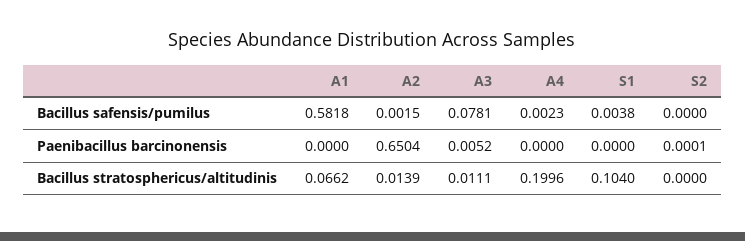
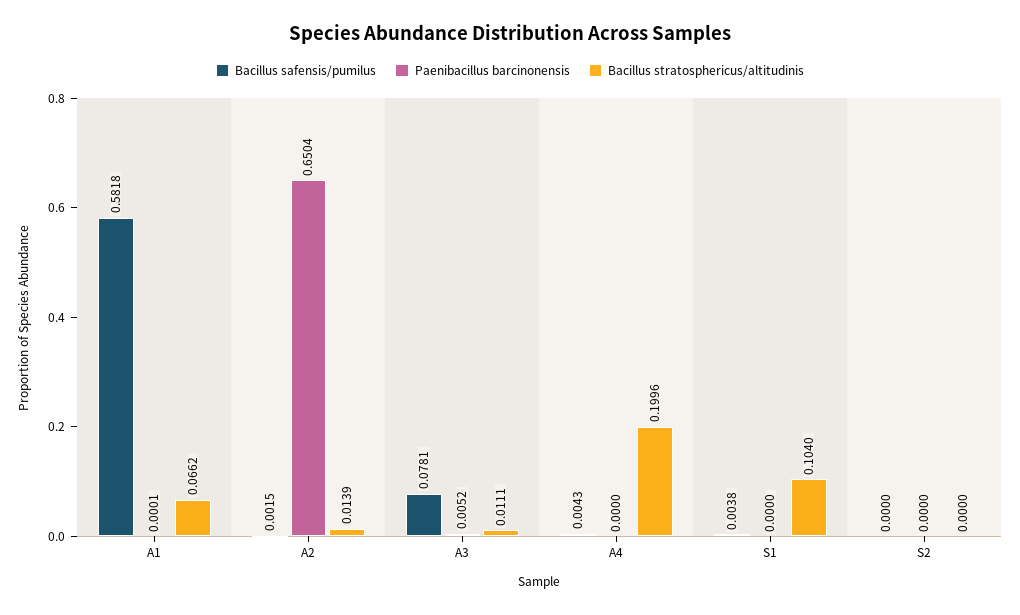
Bacillus safensis/pumilus, A4: 0.0023 -> 0.0043
Paenibacillus barcinonensis, A1: 0 -> 0.0001
Paenibacillus barcinonensis, S2: 0.0001 -> 0

